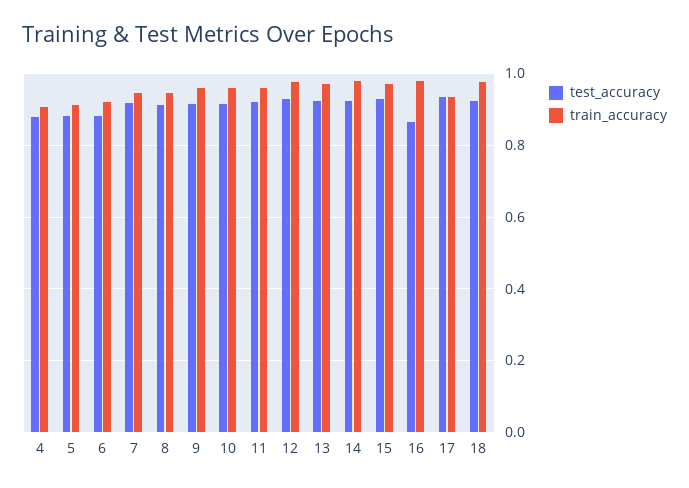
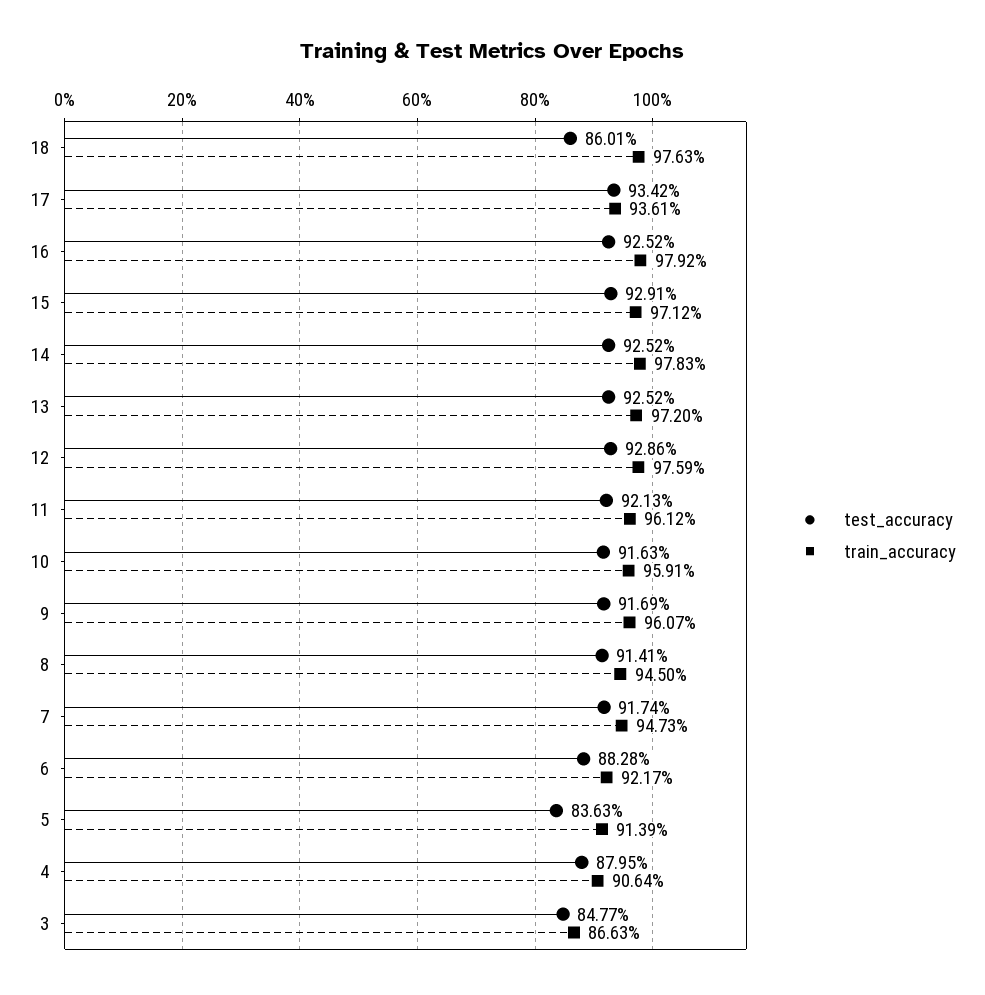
test_accuracy, 5: 0.88 -> 0.8363
test_accuracy, 16: 0.86 -> 0.9252
test_accuracy, 18: 0.92 -> 0.8601
test_accuracy, 3: none -> 0.8477
train_accuracy, 3: none -> 0.8663

